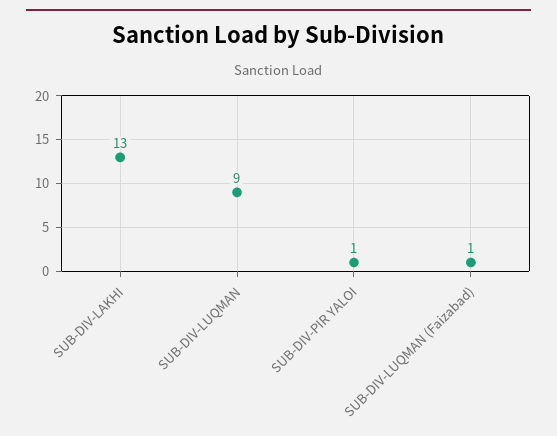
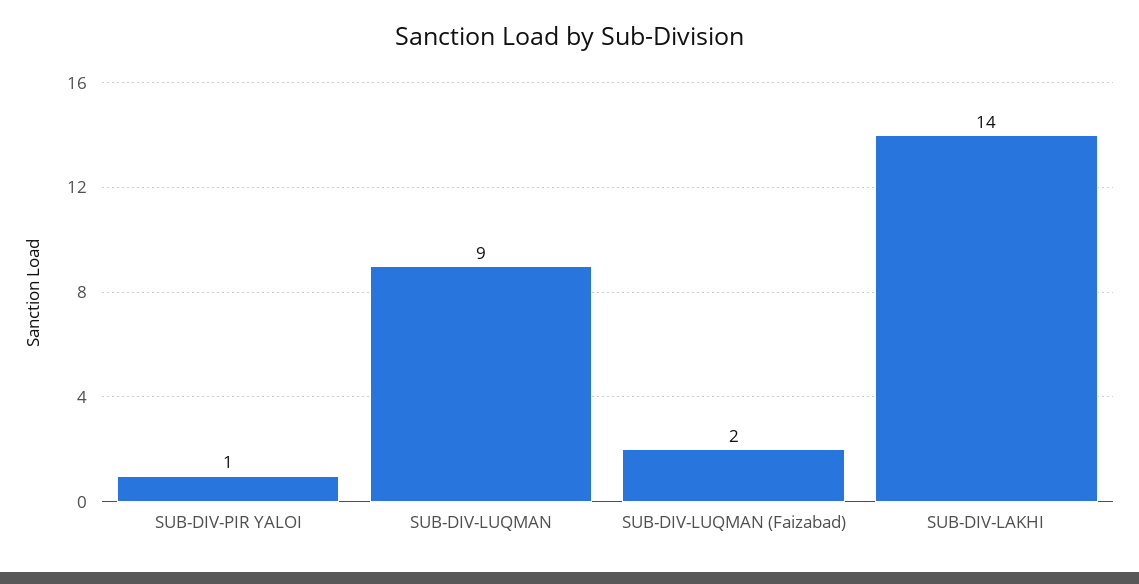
SUB-DIV-LAKHI: 13 -> 14
SUB-DIV-LUQMAN (Faizabad): 1 -> 2

